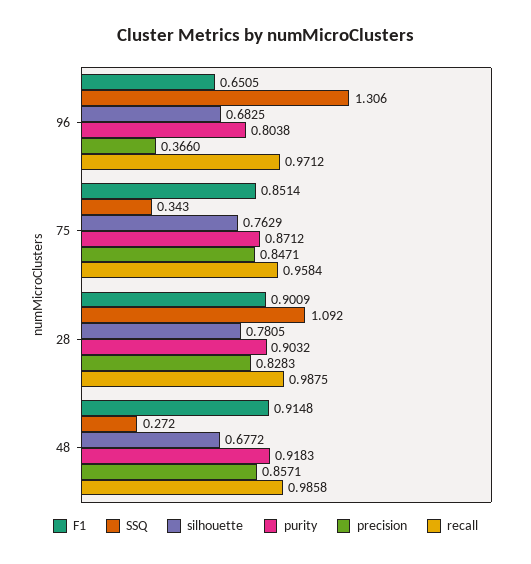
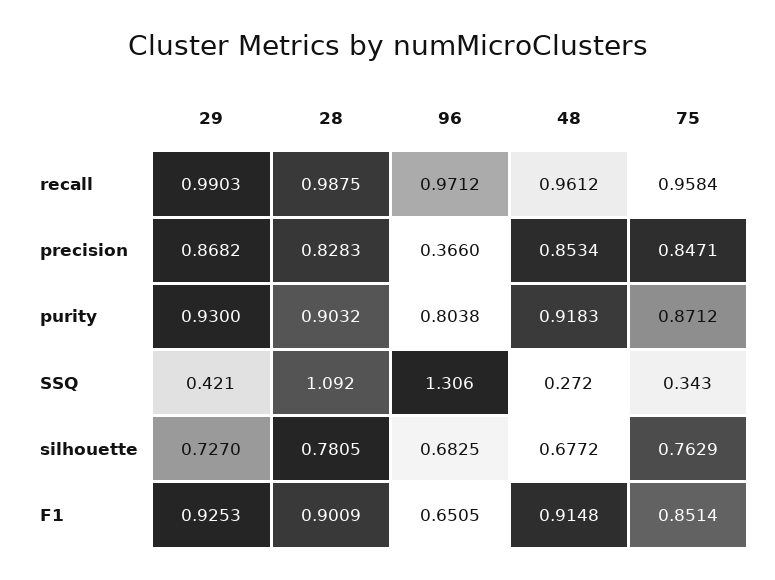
precision, 48: 0.8571 -> 0.8534
recall, 48: 0.9858 -> 0.9612
recall, 29: none -> 0.9903
precision, 29: none -> 0.8682
purity, 29: none -> 0.93
SSQ, 29: none -> 0.421
silhouette, 29: none -> 0.727
F1, 29: none -> 0.9253

